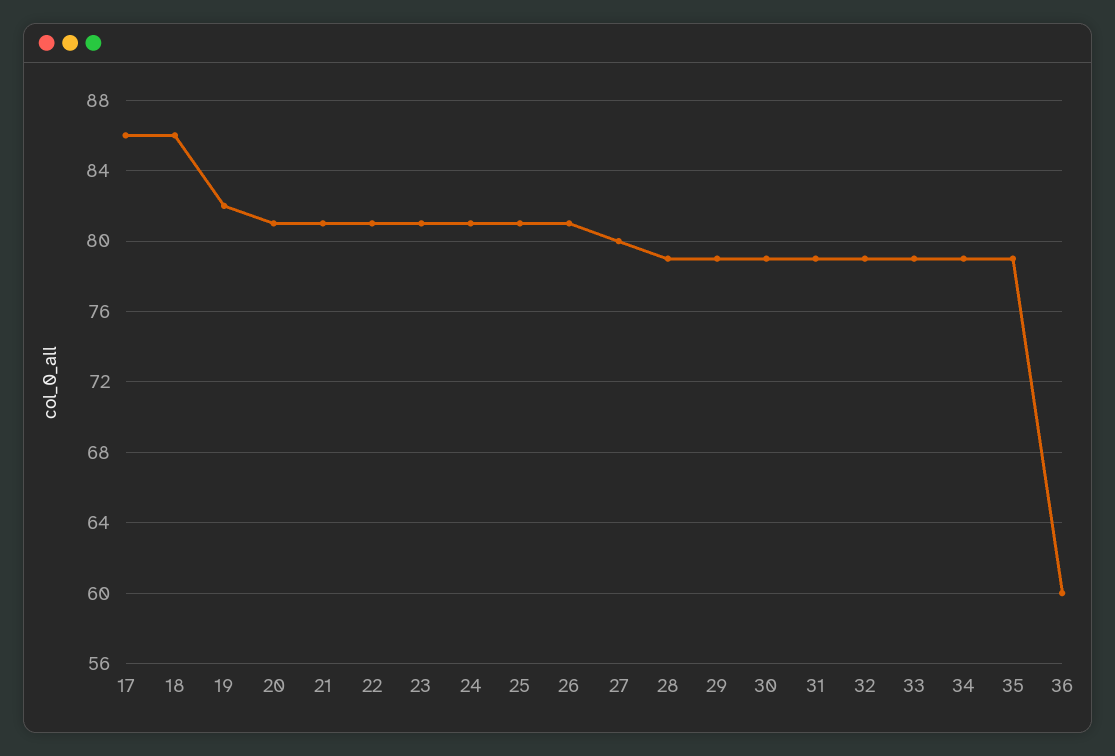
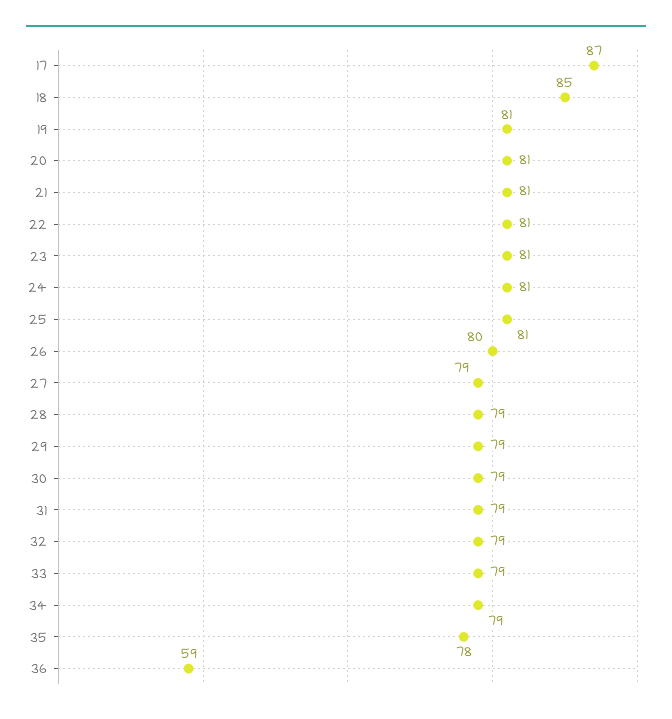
17: 86 -> 87
18: 86 -> 85
19: 82 -> 81
26: 81 -> 80
27: 80 -> 79
35: 79 -> 78
36: 60 -> 59

